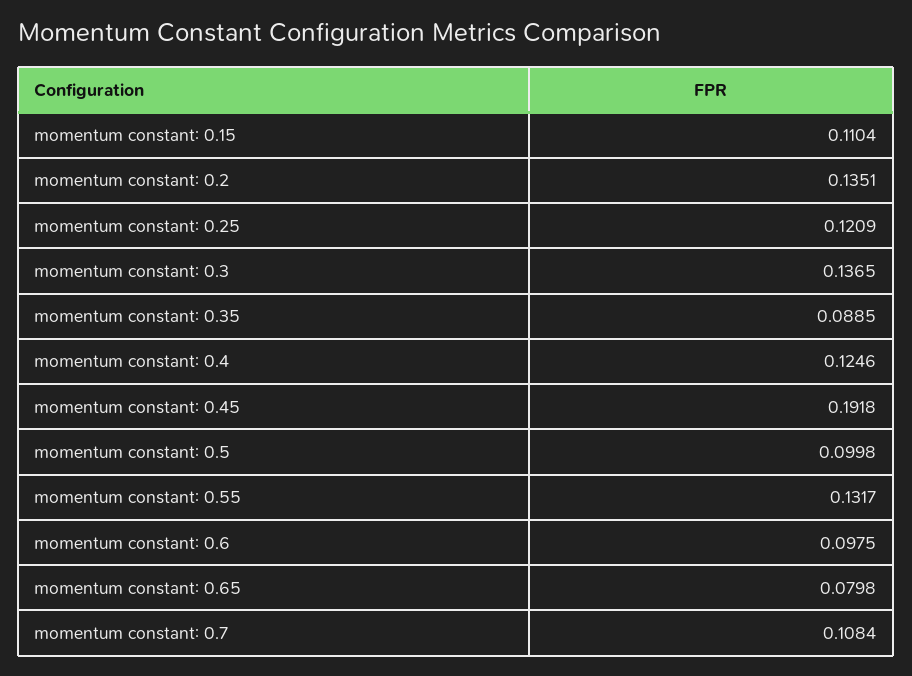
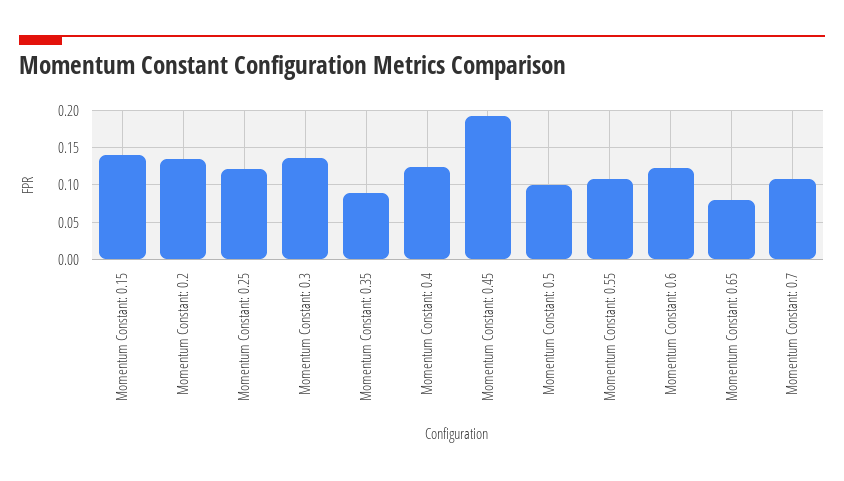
momentum constant: 0.15: 0.1104 -> 0.14
momentum constant: 0.55: 0.1317 -> 0.11
momentum constant: 0.6: 0.0975 -> 0.12

